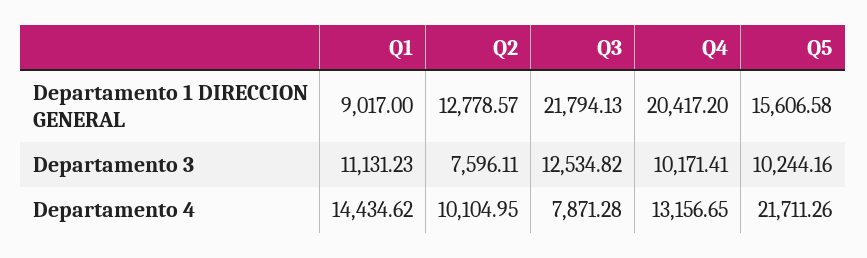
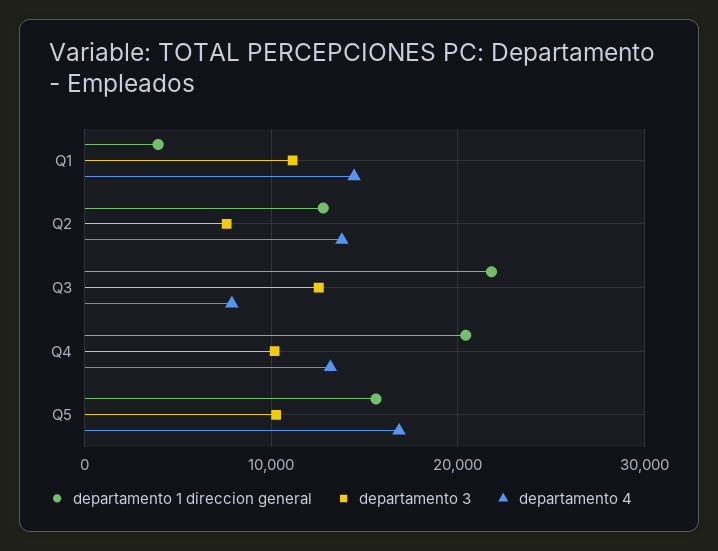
Departamento 1 DIRECCION GENERAL, Q1: 9017 -> 4000
Departamento 4, Q2: 10104.95 -> 14000
Departamento 4, Q5: 21711.26 -> 17000

